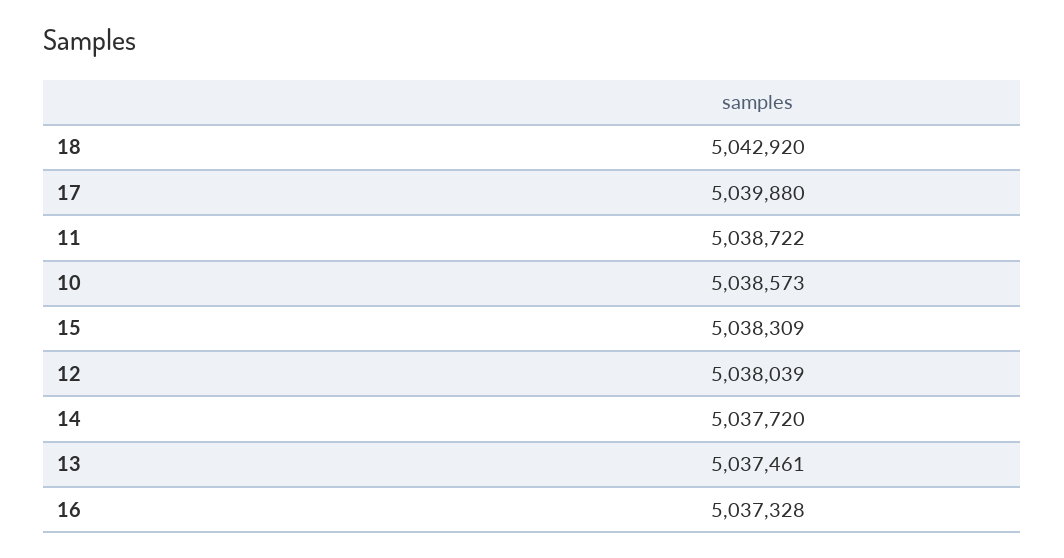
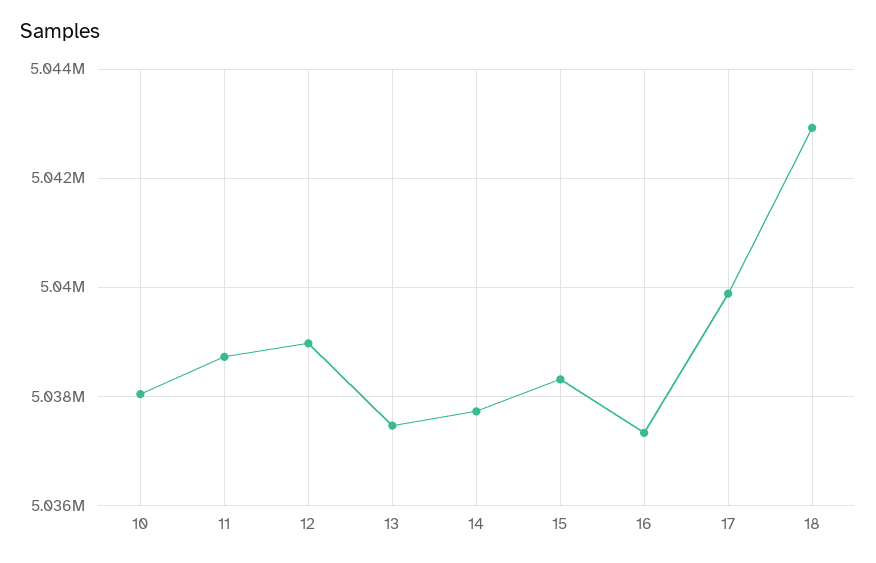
10: 5038573 -> 5038000
12: 5038039 -> 5039000

